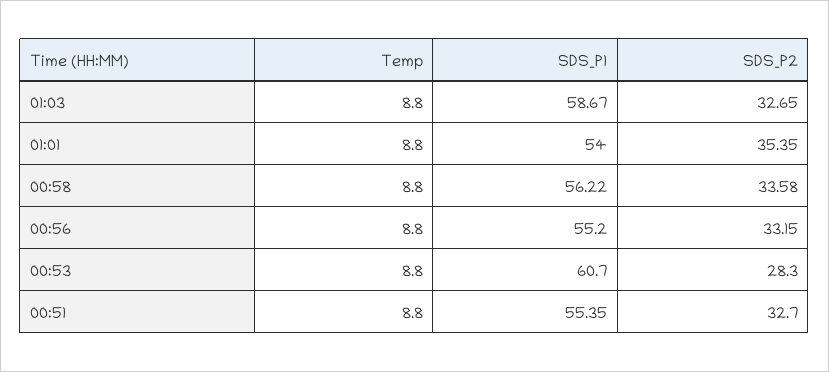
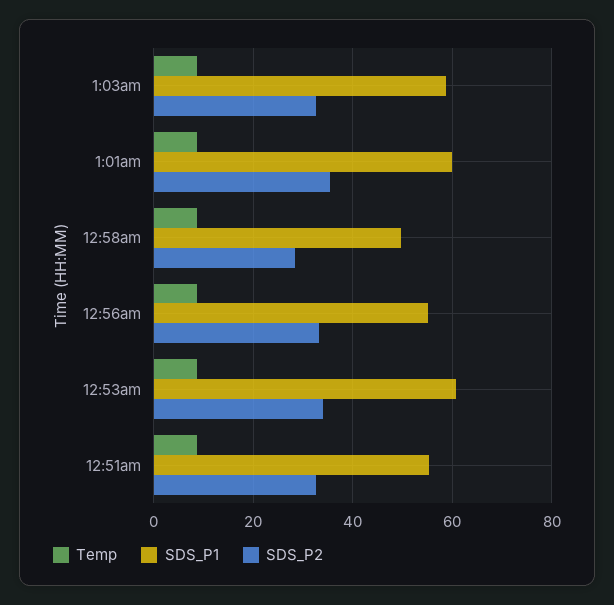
SDS_P1, 01:01: 54 -> 60
SDS_P1, 00:58: 56.22 -> 50
SDS_P2, 00:58: 33.58 -> 28
SDS_P2, 00:53: 28.3 -> 34

